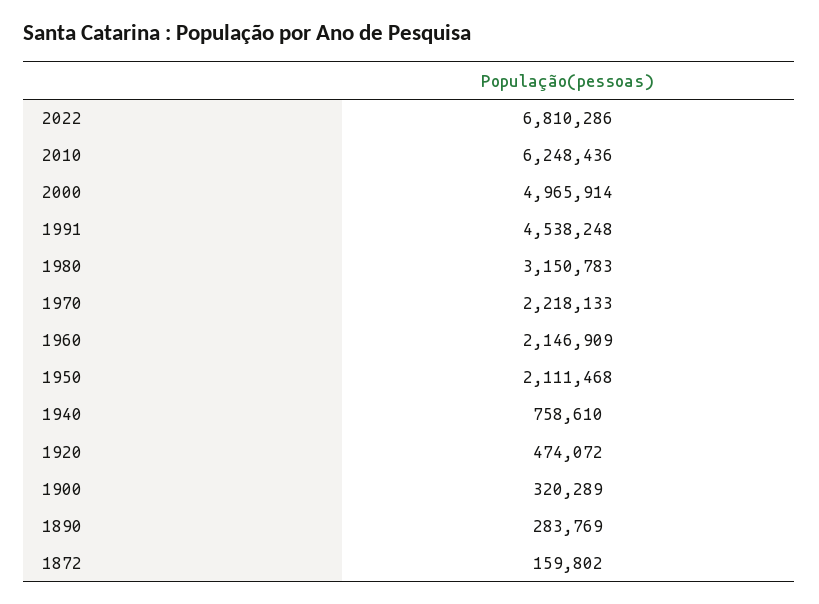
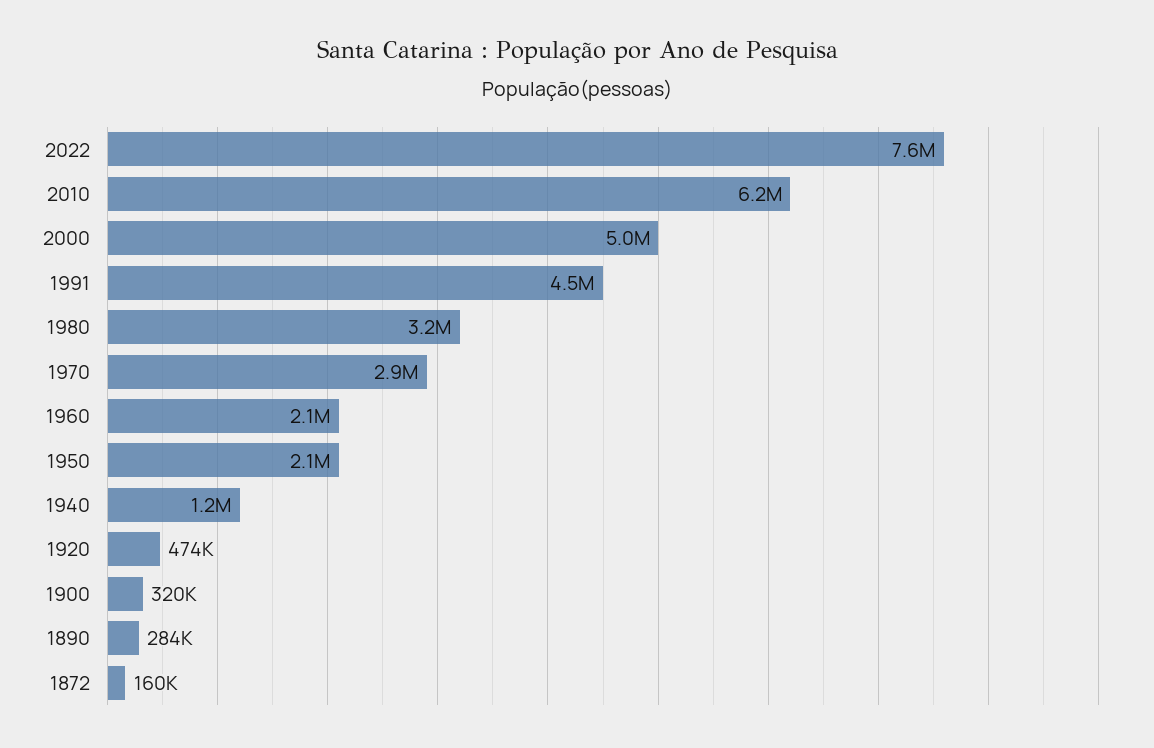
2022: 6810286 -> 7600000
1970: 2218133 -> 2900000
1940: 758610 -> 1200000

